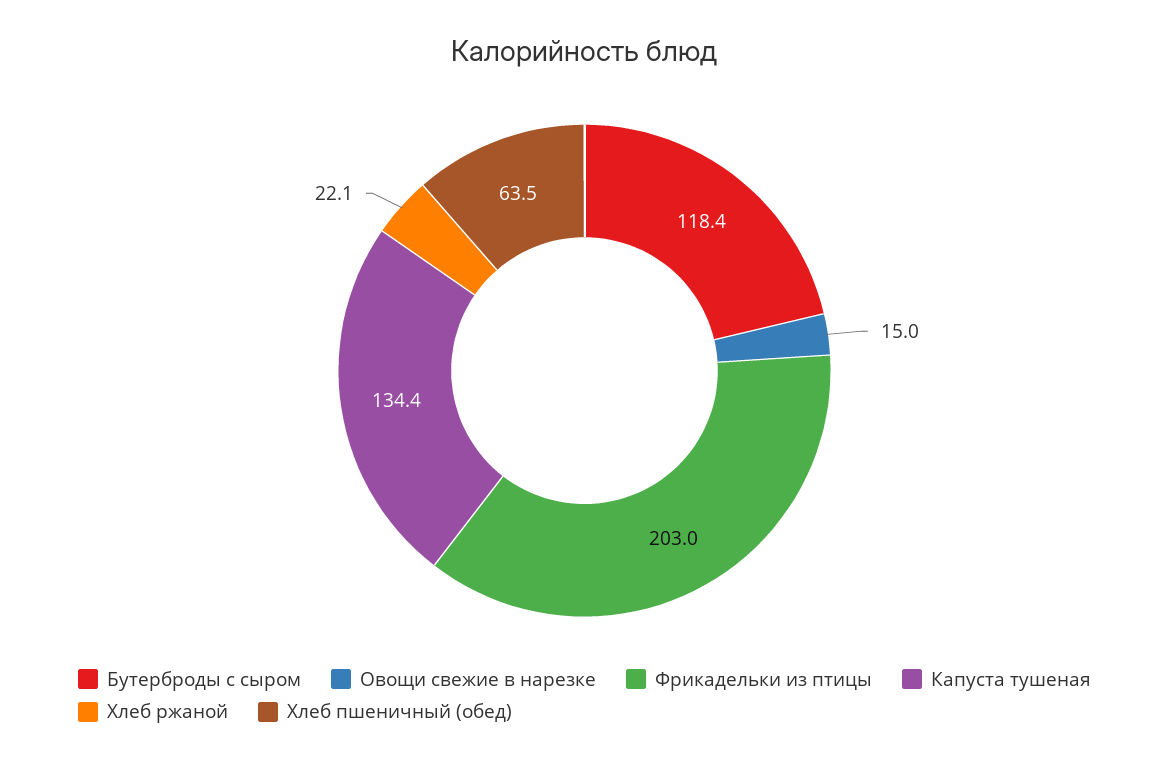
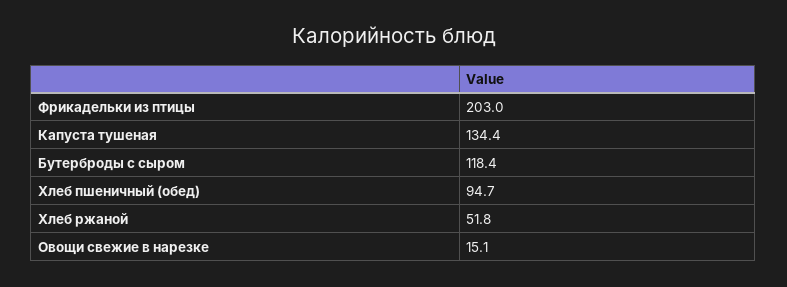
Овощи свежие в нарезке: 15 -> 15.1
Хлеб ржаной: 22.1 -> 51.8
Хлеб пшеничный (обед): 63.5 -> 94.7

